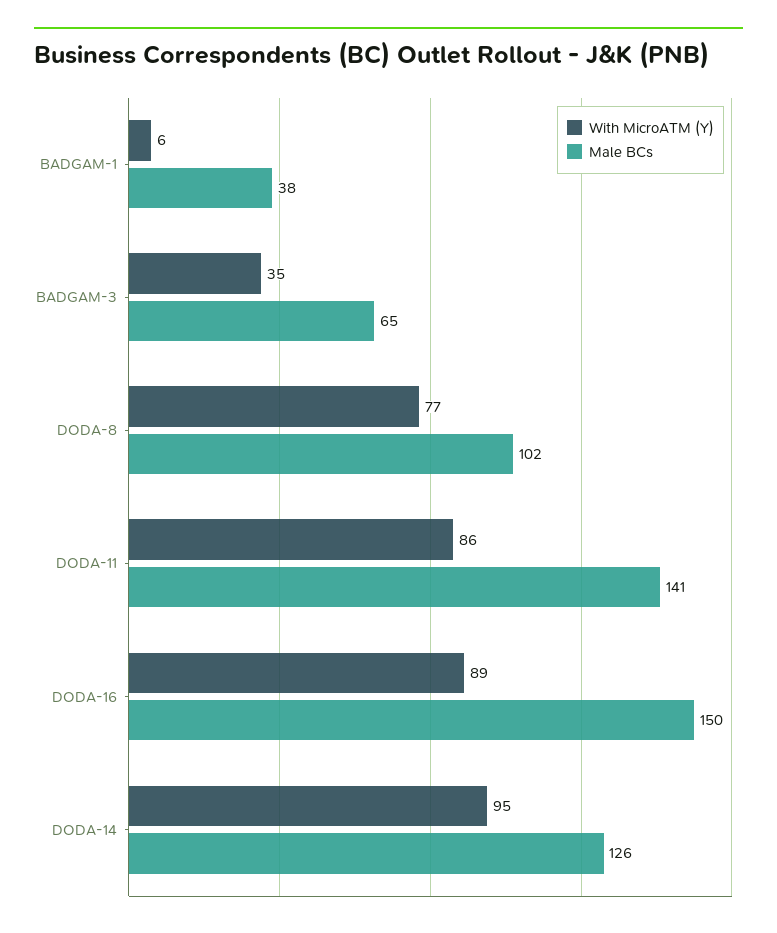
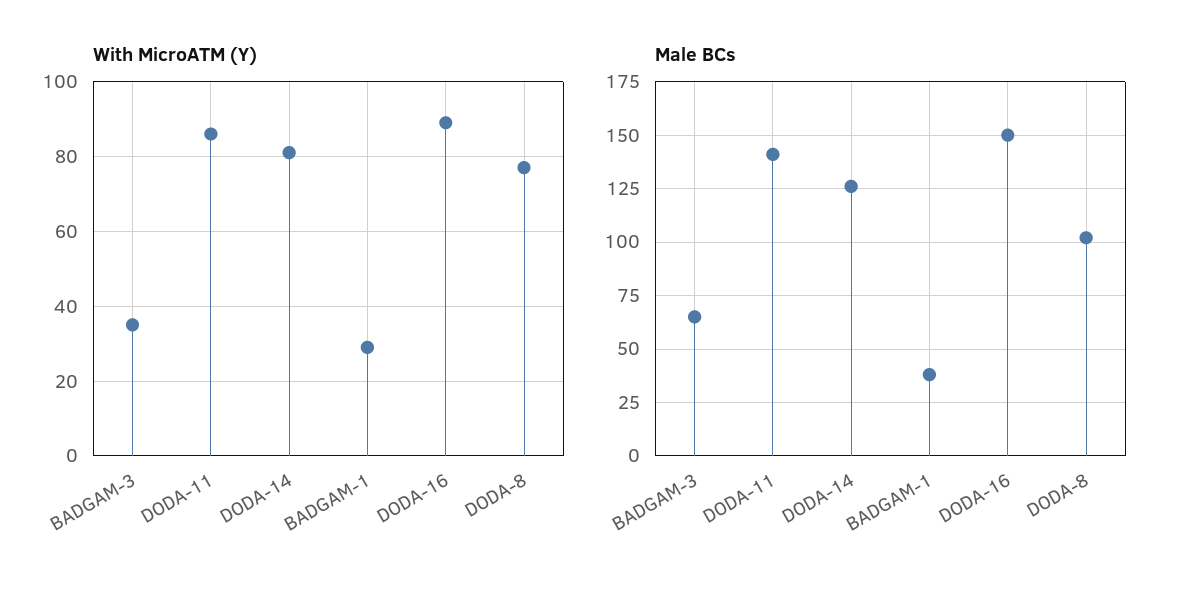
With MicroATM (Y), BADGAM-1: 6 -> 30
With MicroATM (Y), DODA-14: 95 -> 80

